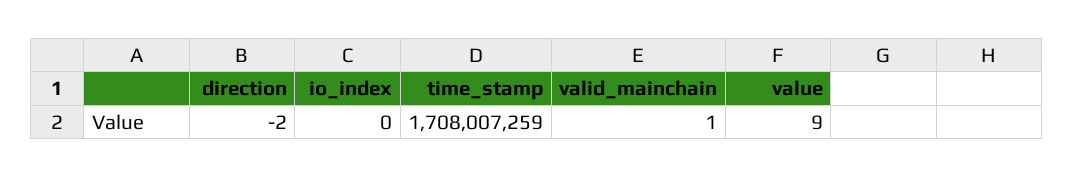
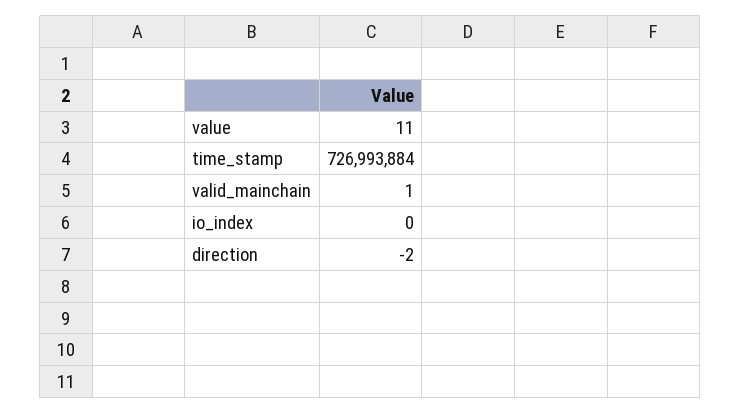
time_stamp: 1708007259 -> 726993884
value: 9 -> 11

